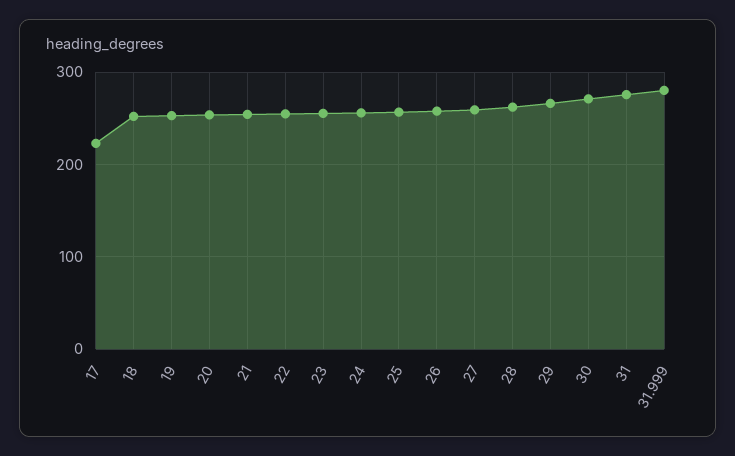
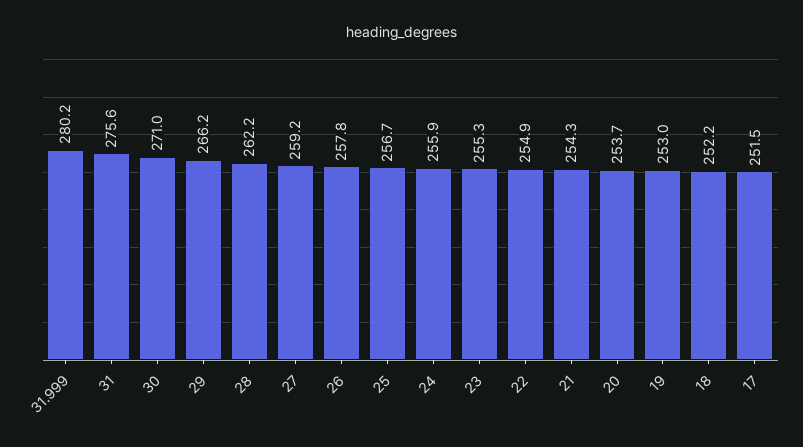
17: 220 -> 251.5

